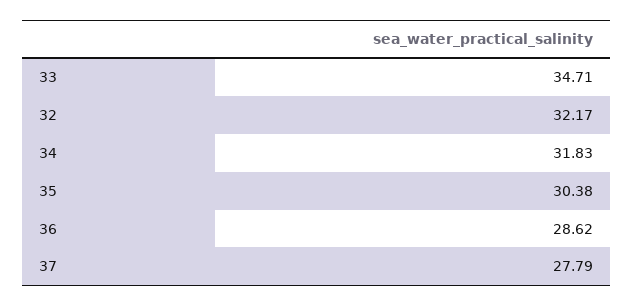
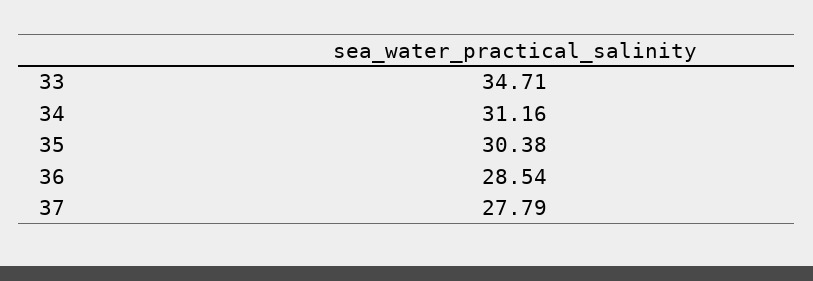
32: 32.17 -> none
34: 31.83 -> 31.16
36: 28.62 -> 28.54

